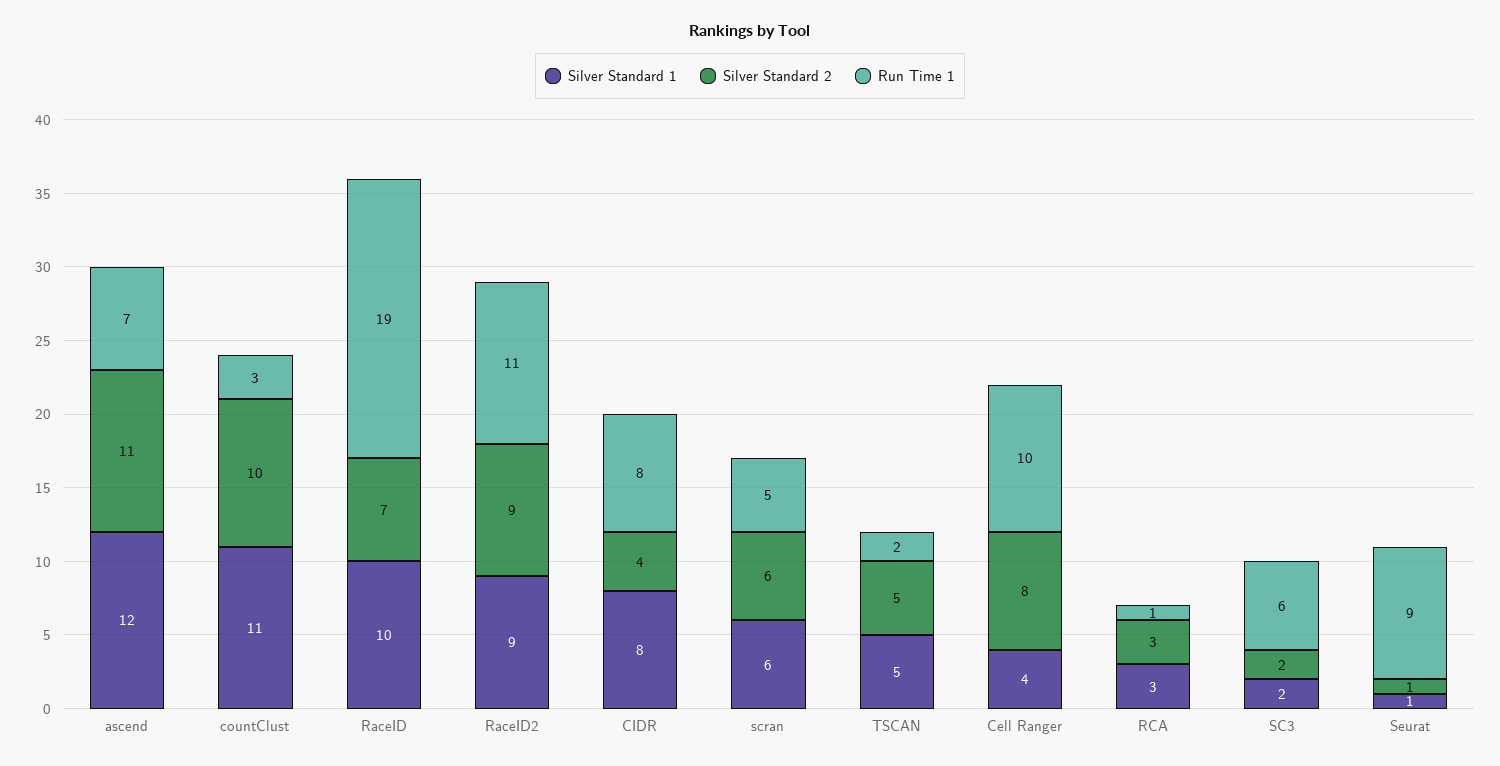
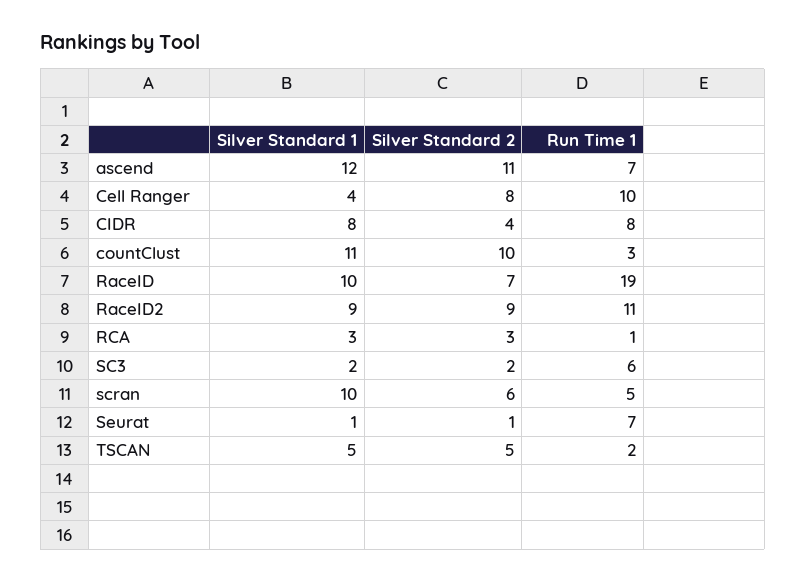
Silver Standard 1, scran: 6 -> 10
Run Time 1, Seurat: 9 -> 7

